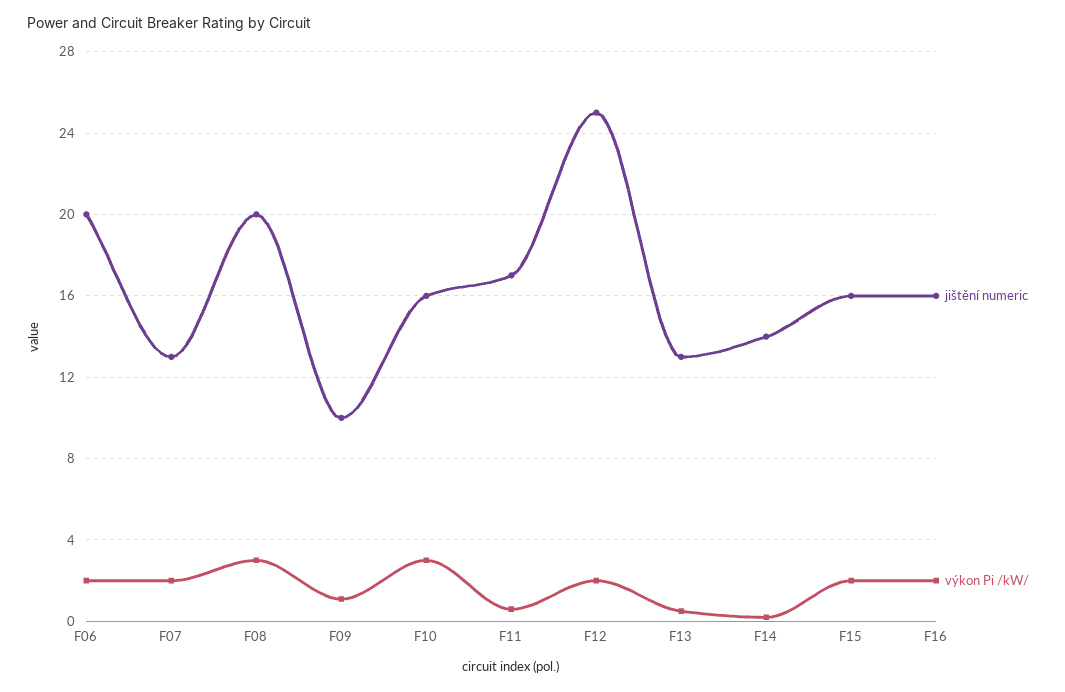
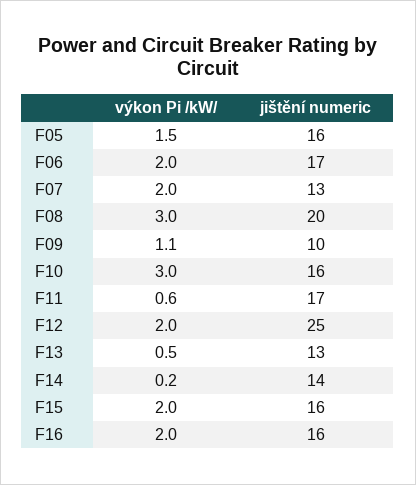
jištění numeric, F06: 20 -> 17
výkon Pi /kW/, F05: none -> 1.5
jištění numeric, F05: none -> 16

